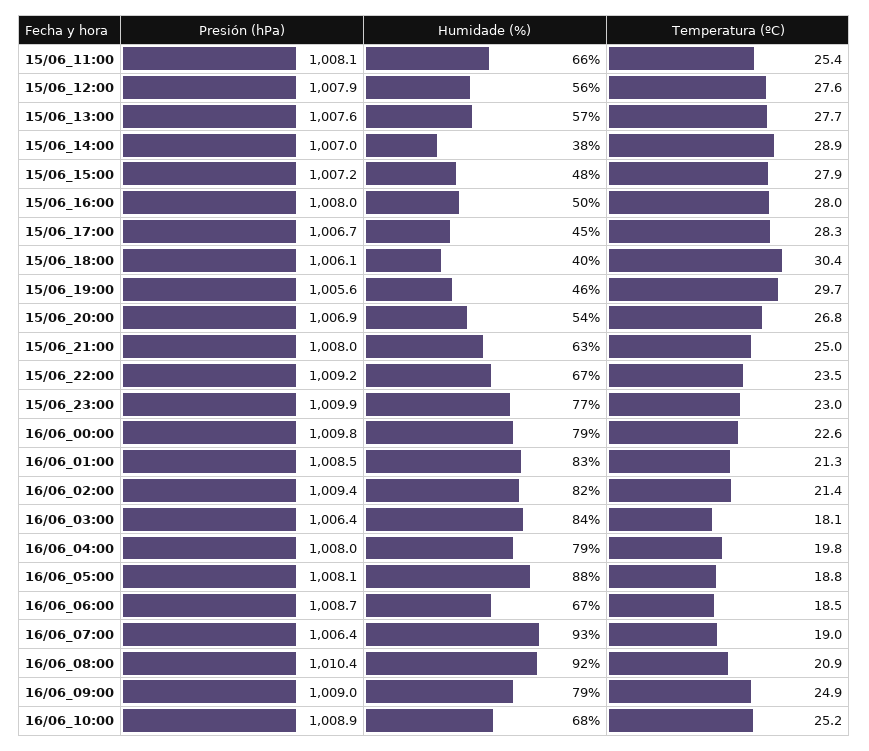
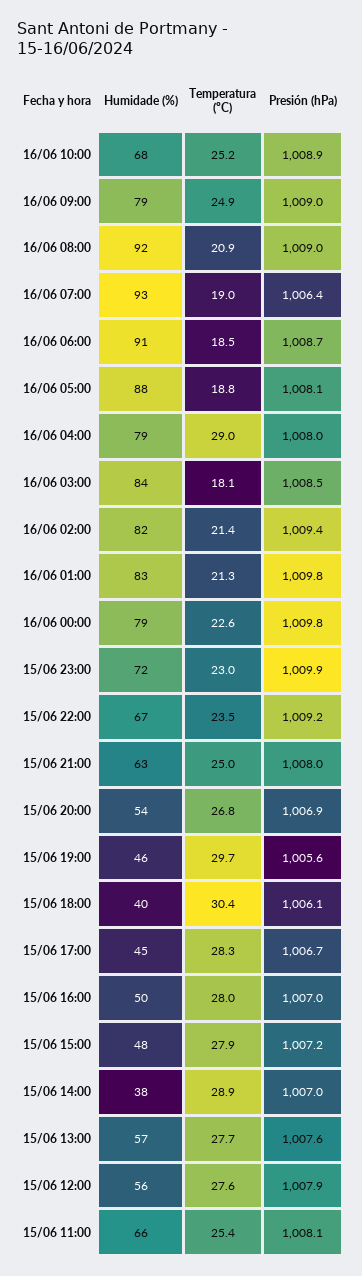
Presión (hPa), 15/06_16:00: 1008 -> 1007
Humidade (%), 15/06_23:00: 77 -> 72
Presión (hPa), 16/06_01:00: 1008.5 -> 1009.8
Presión (hPa), 16/06_03:00: 1006.4 -> 1008.5
Temperatura (ºC), 16/06_04:00: 19.8 -> 29
Humidade (%), 16/06_06:00: 67 -> 91
Presión (hPa), 16/06_08:00: 1010.4 -> 1009

